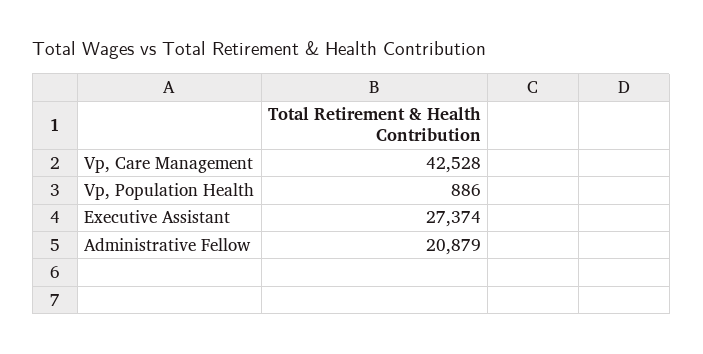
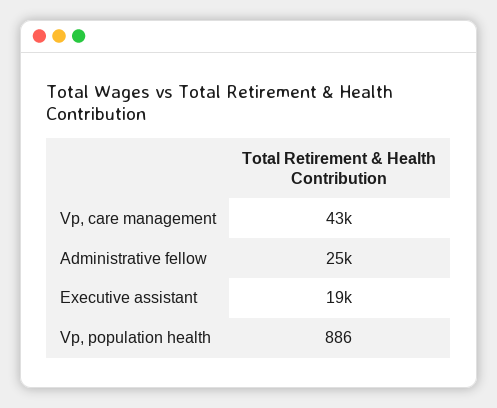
Executive Assistant: 27374 -> 19000
Administrative Fellow: 20879 -> 25000

